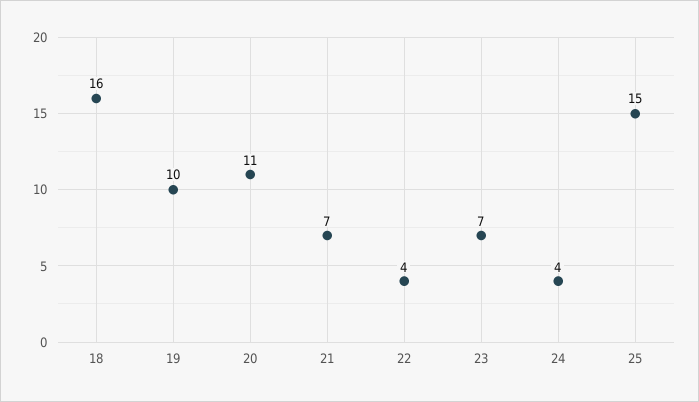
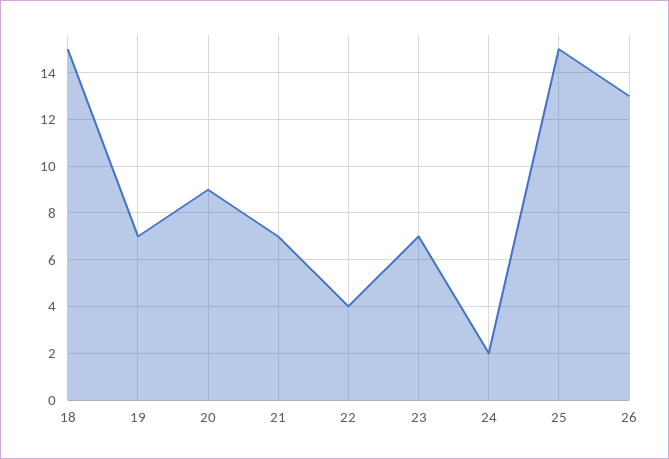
18: 16 -> 15
19: 10 -> 7
20: 11 -> 9
24: 4 -> 2
26: none -> 13

